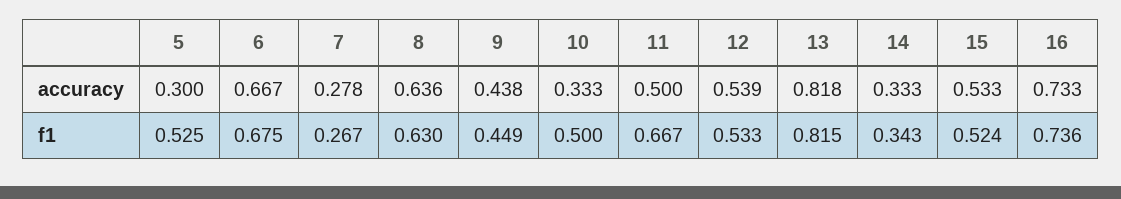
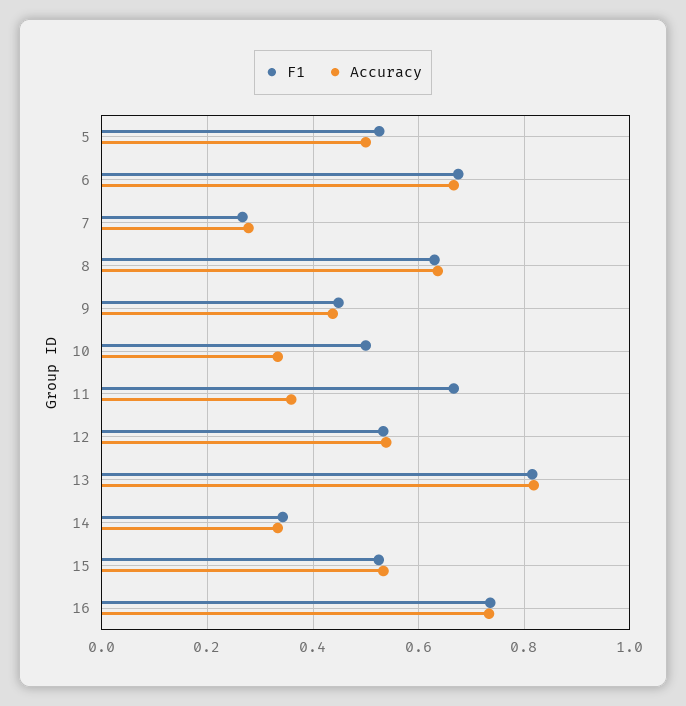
accuracy, 5: 0.3 -> 0.5
accuracy, 11: 0.5 -> 0.36

